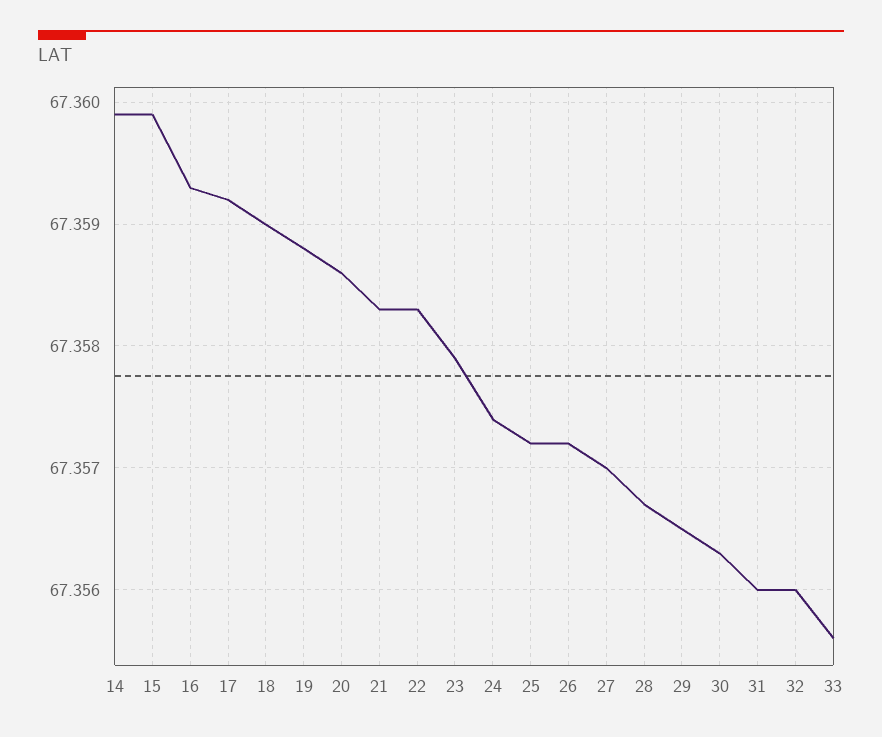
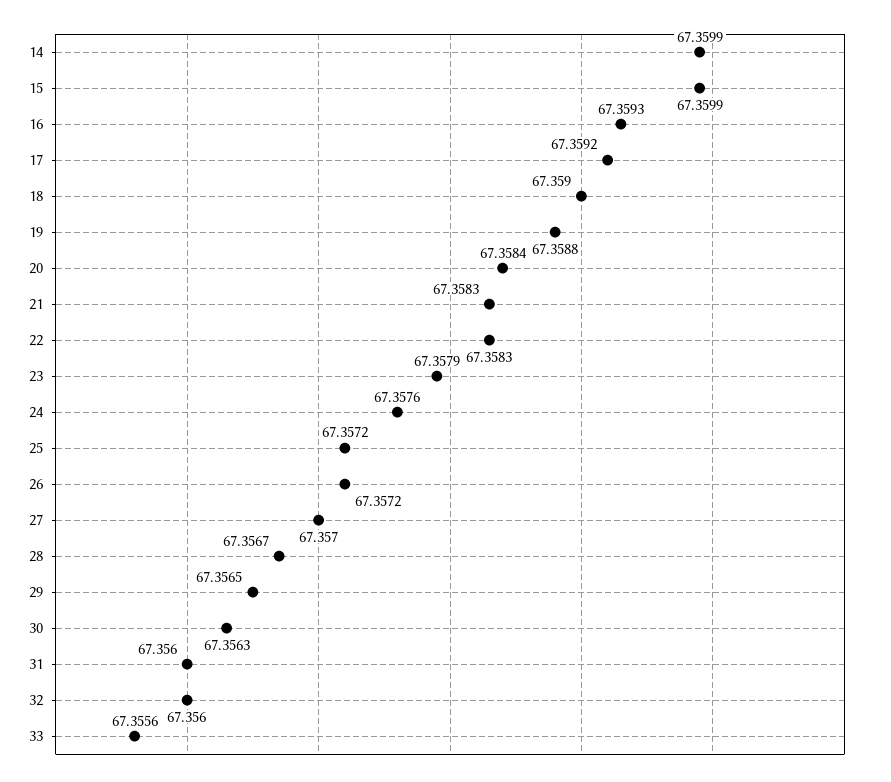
20: 67.3586 -> 67.3584
24: 67.3574 -> 67.3576

